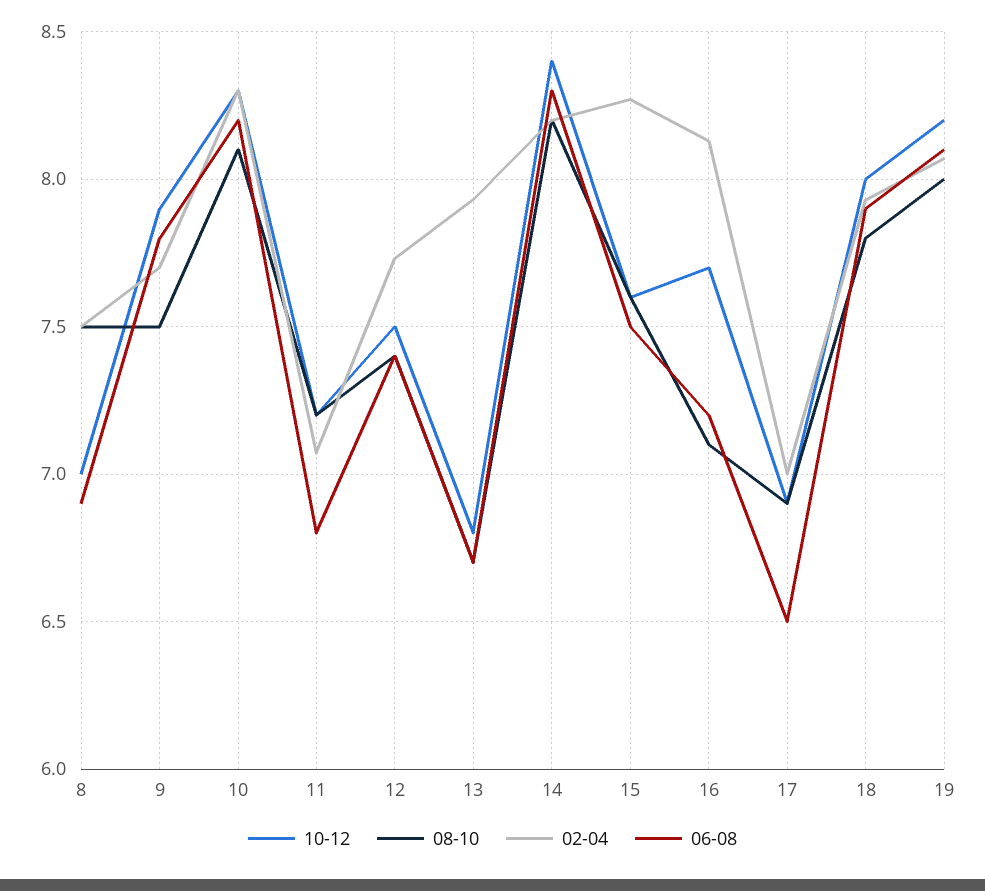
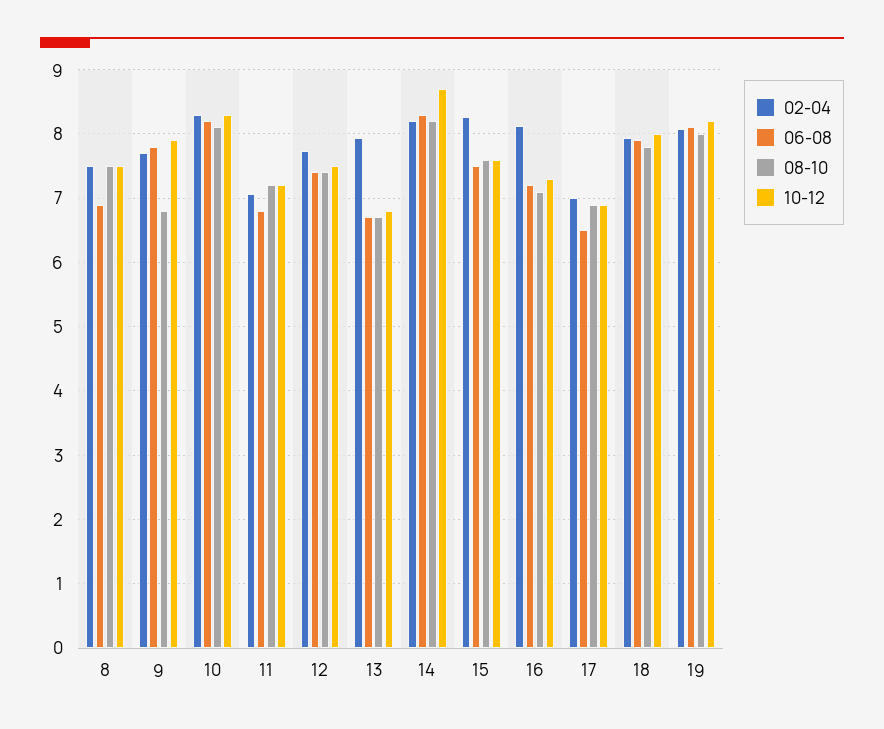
10-12, 8: 7 -> 7.5
08-10, 9: 7.5 -> 6.8
10-12, 14: 8.4 -> 8.7
10-12, 16: 7.7 -> 7.3

